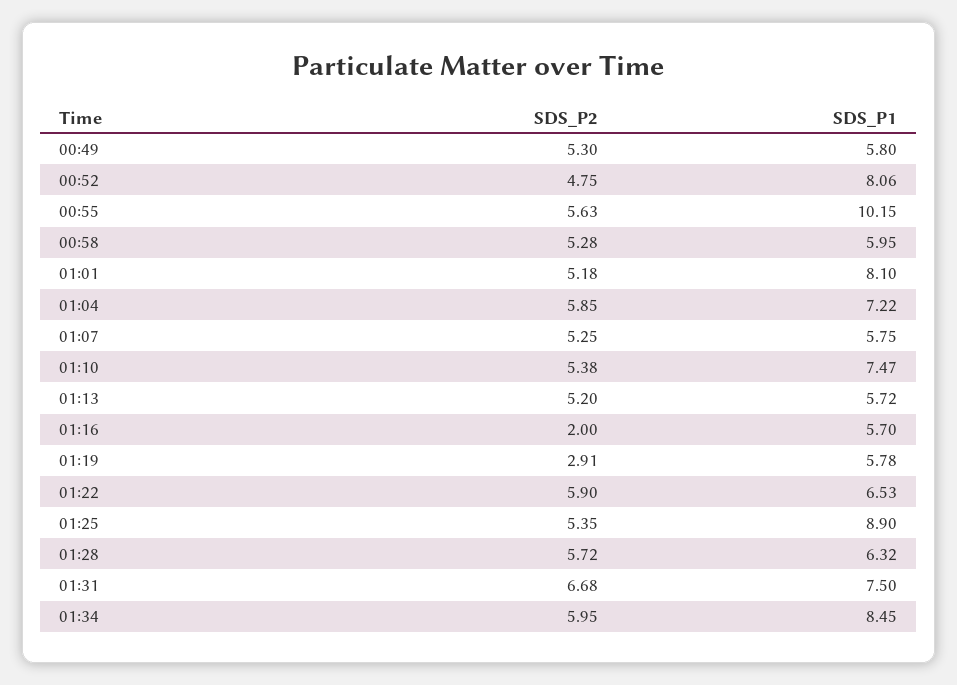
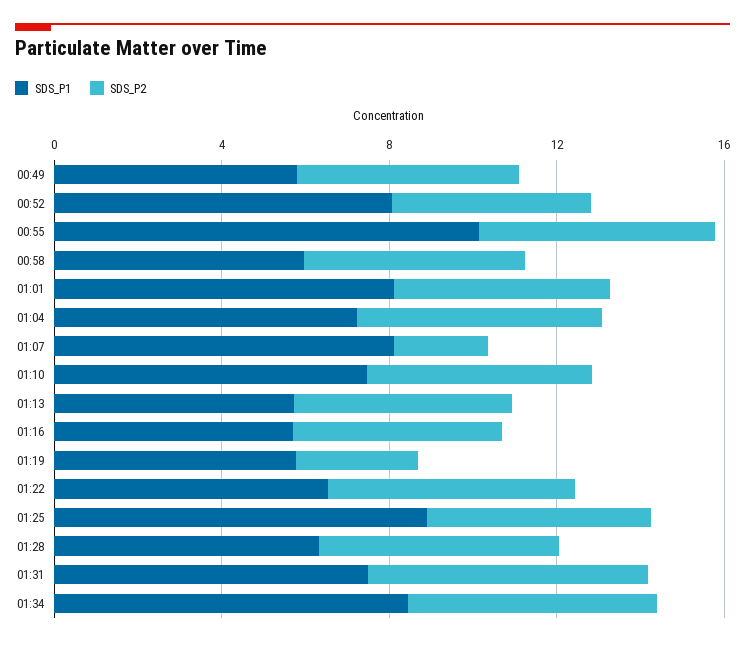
SDS_P2, 01:07: 5.25 -> 2
SDS_P1, 01:07: 5.75 -> 8
SDS_P2, 01:16: 2 -> 5

